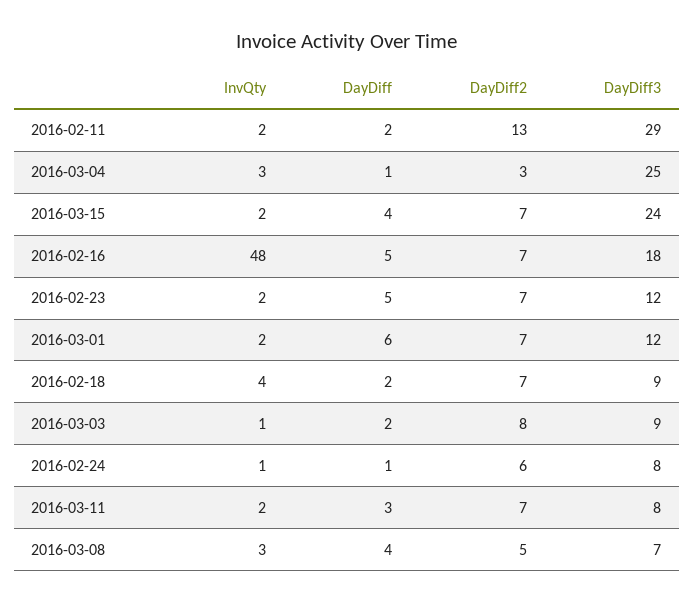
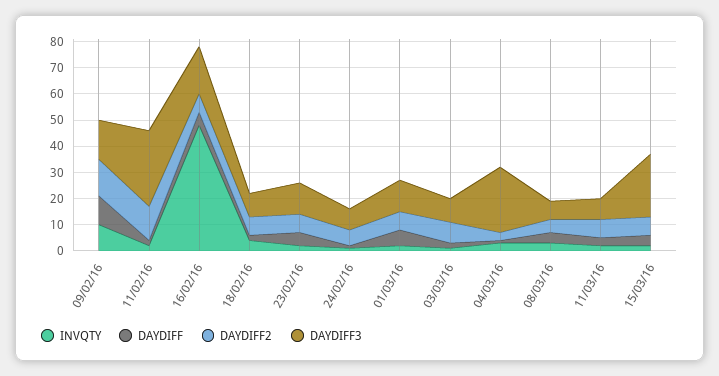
InvQty, 09/02/16: none -> 10
DayDiff, 09/02/16: none -> 10
DayDiff2, 09/02/16: none -> 15
DayDiff3, 09/02/16: none -> 15

